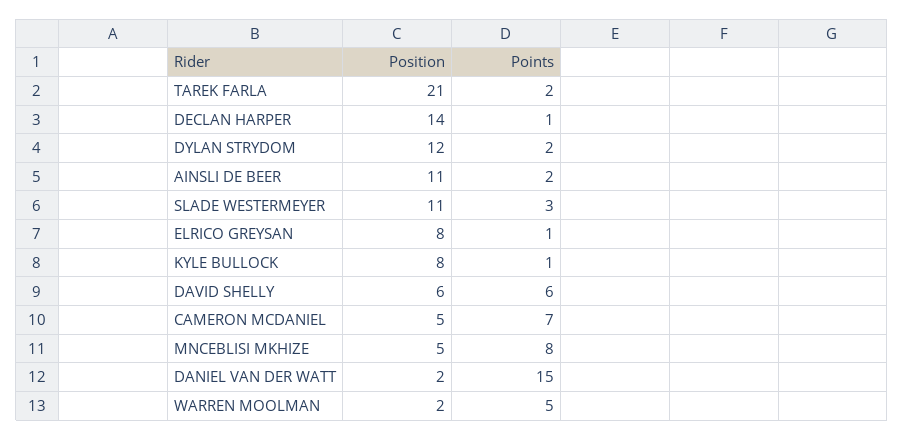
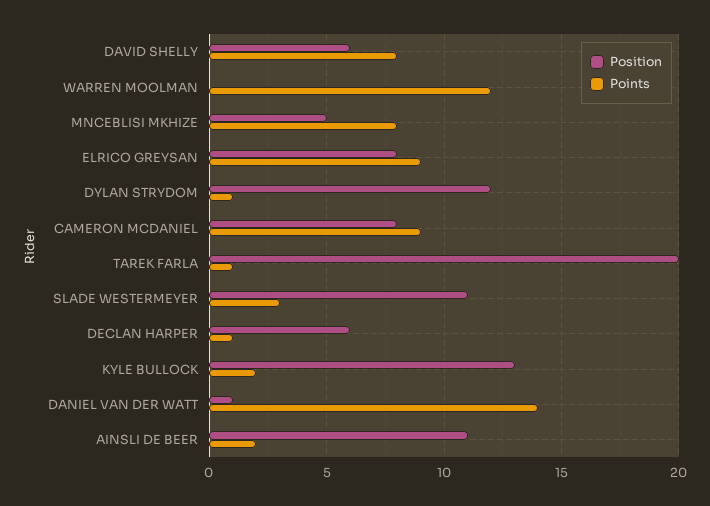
Position, TAREK FARLA: 21 -> 20
Points, TAREK FARLA: 2 -> 1
Position, DECLAN HARPER: 14 -> 6
Points, DYLAN STRYDOM: 2 -> 1
Points, ELRICO GREYSAN: 1 -> 9
Position, KYLE BULLOCK: 8 -> 13
Points, KYLE BULLOCK: 1 -> 2
Points, DAVID SHELLY: 6 -> 8
Position, CAMERON MCDANIEL: 5 -> 8
Points, CAMERON MCDANIEL: 7 -> 9
Position, DANIEL VAN DER WATT: 2 -> 1
Points, DANIEL VAN DER WATT: 15 -> 14
Position, WARREN MOOLMAN: 2 -> 0
Points, WARREN MOOLMAN: 5 -> 12

